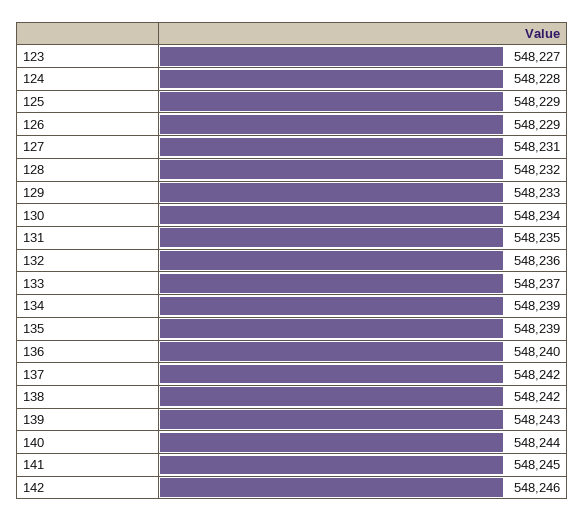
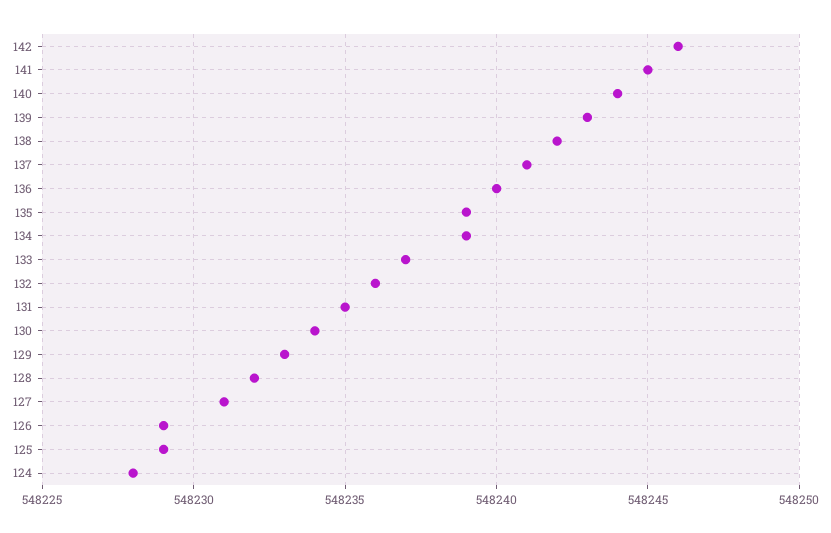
123: 548227 -> none
137: 548242 -> 548241

